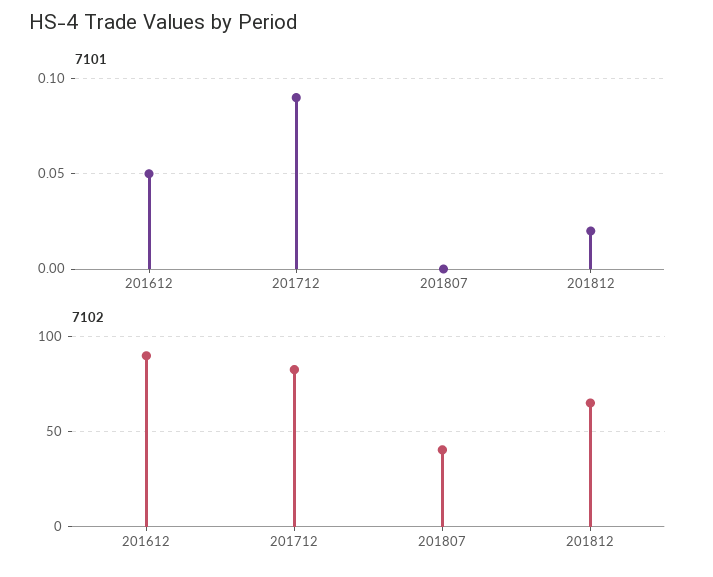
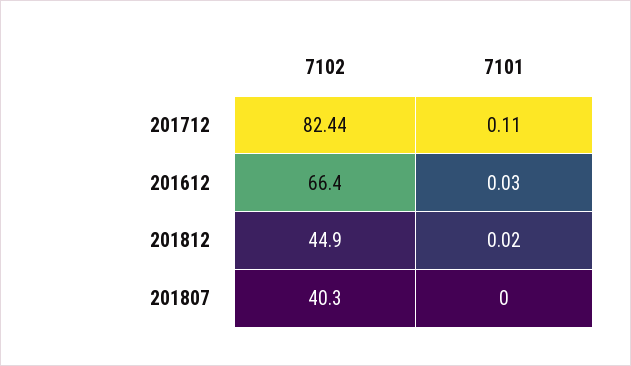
7101, 201612: 0.05 -> 0.03
7101, 201712: 0.09 -> 0.11
7102, 201612: 90 -> 66.4
7102, 201812: 65 -> 44.9

